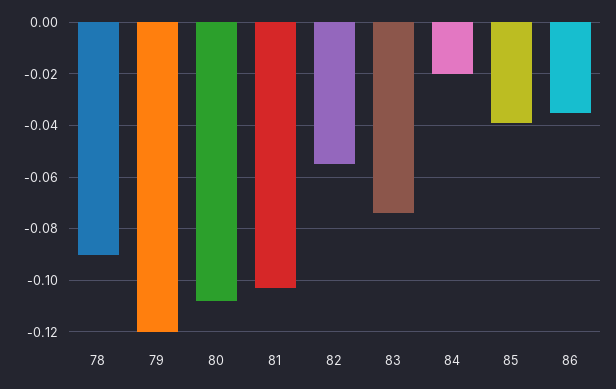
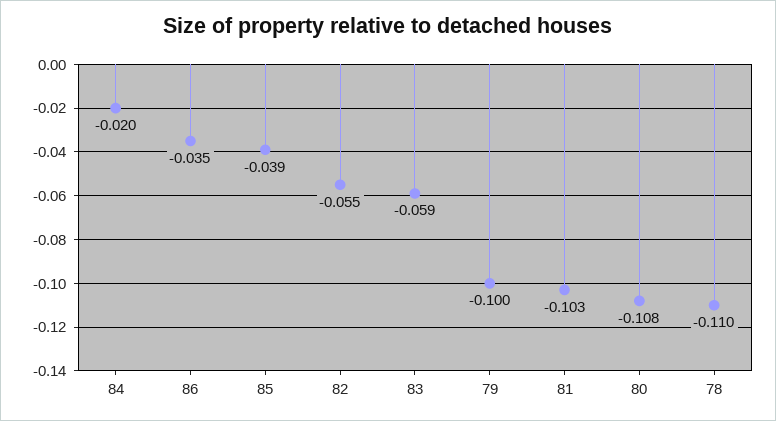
78: -0.09 -> -0.11
79: -0.12 -> -0.1
83: -0.075 -> -0.059

